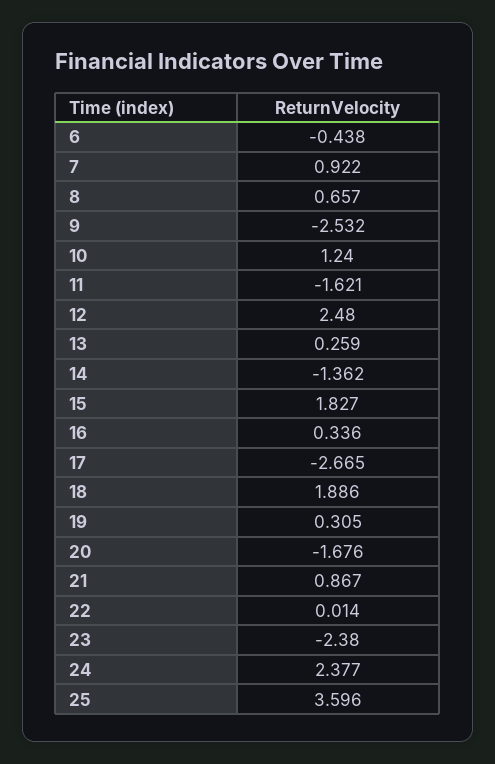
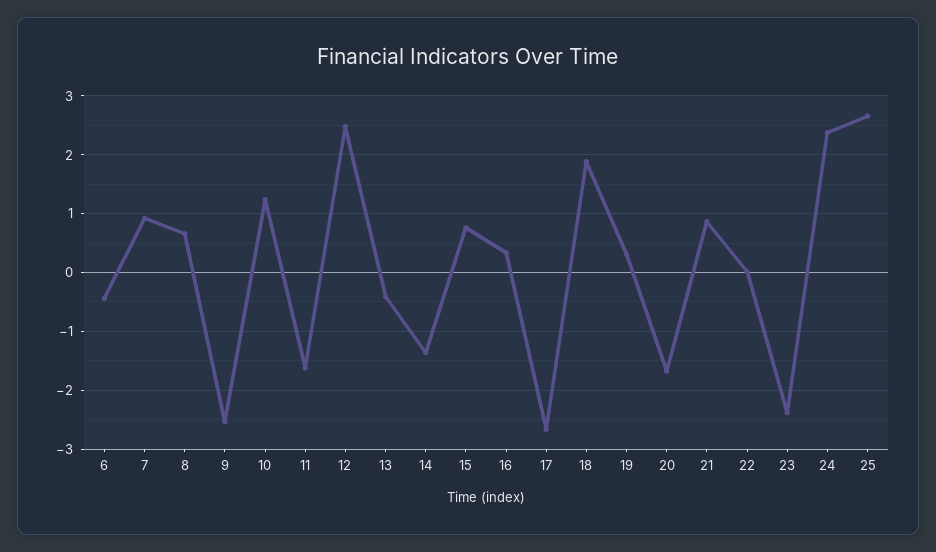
13: 0.259 -> -0.4
15: 1.827 -> 0.8
25: 3.596 -> 2.6

